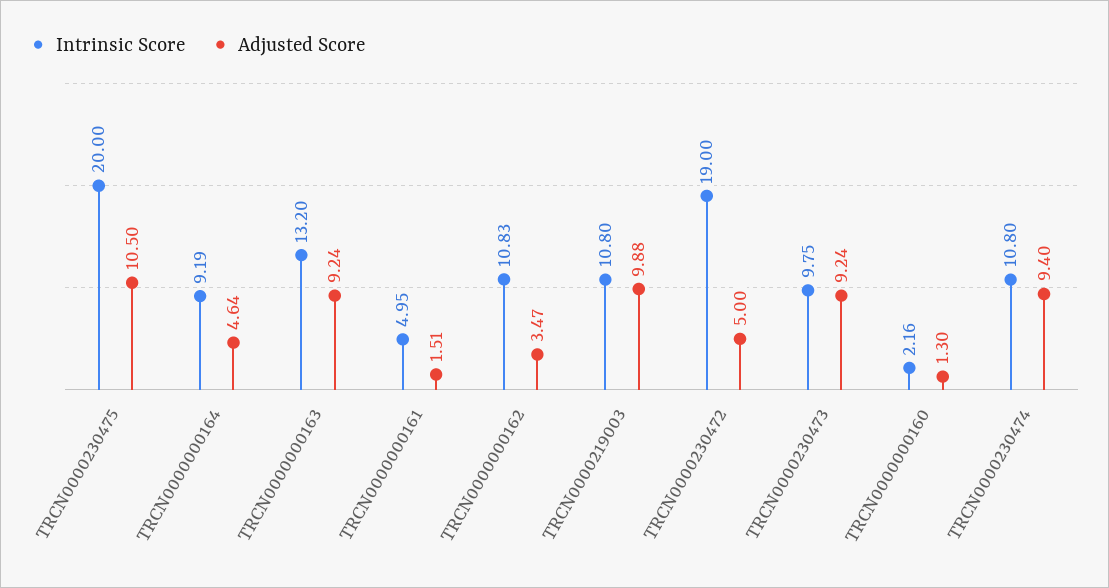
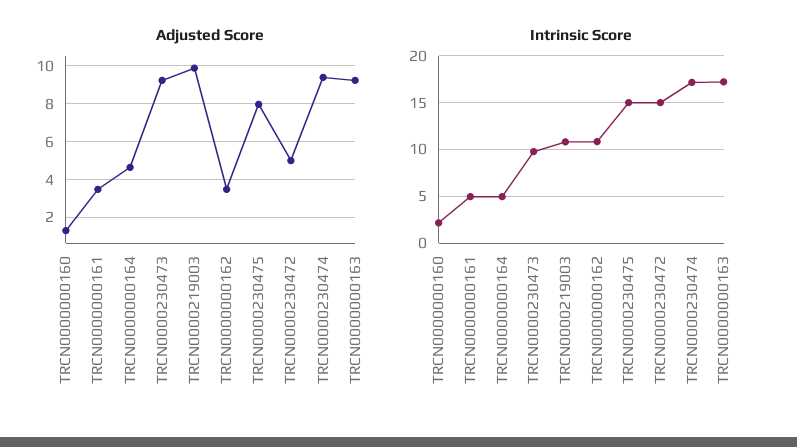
Intrinsic Score, TRCN0000230475: 20 -> 15
Adjusted Score, TRCN0000230475: 10.5 -> 8
Intrinsic Score, TRCN0000000164: 9.19 -> 5
Intrinsic Score, TRCN0000000163: 13.2 -> 17
Adjusted Score, TRCN0000000161: 1.51 -> 3.5
Intrinsic Score, TRCN0000230472: 19 -> 15
Intrinsic Score, TRCN0000230474: 10.8 -> 17

